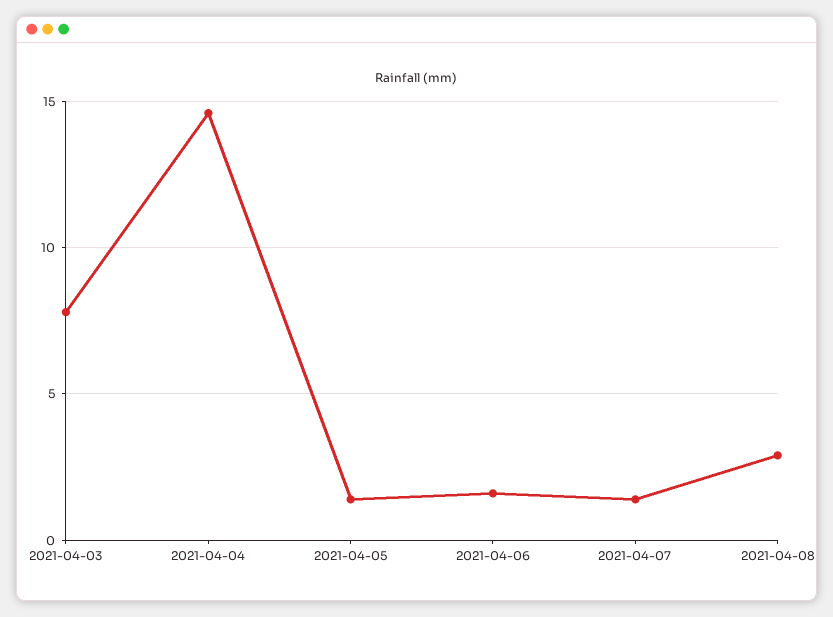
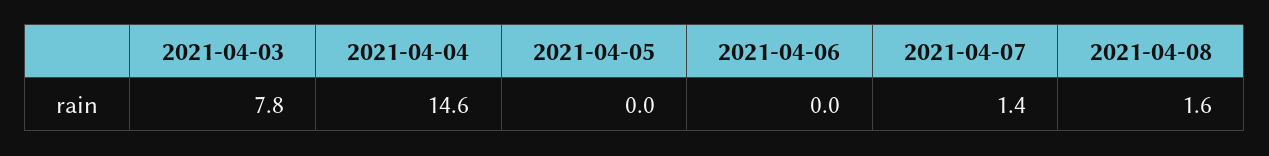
2021-04-05: 1.5 -> 0
2021-04-06: 1.5 -> 0
2021-04-08: 3 -> 1.6

